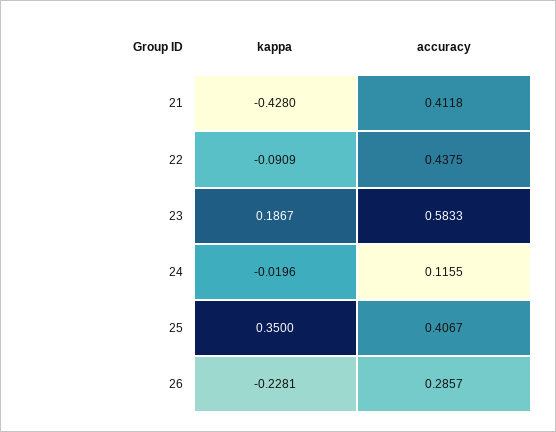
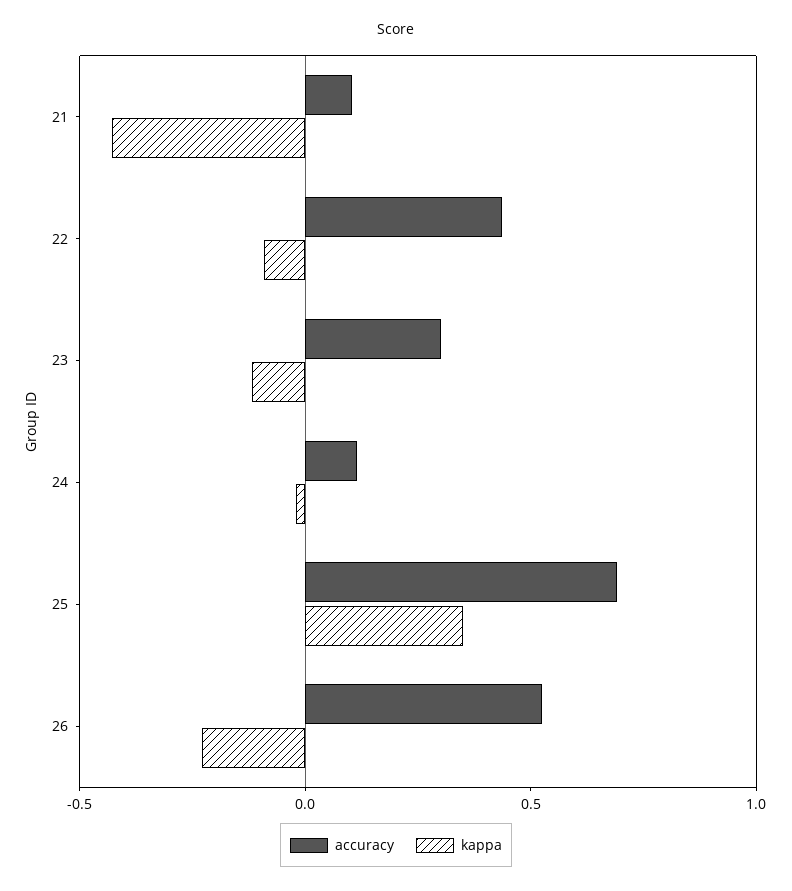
accuracy, 21: 0.4118 -> 0.1
kappa, 23: 0.1867 -> -0.1
accuracy, 23: 0.5833 -> 0.3
accuracy, 25: 0.4067 -> 0.7
accuracy, 26: 0.2857 -> 0.5

